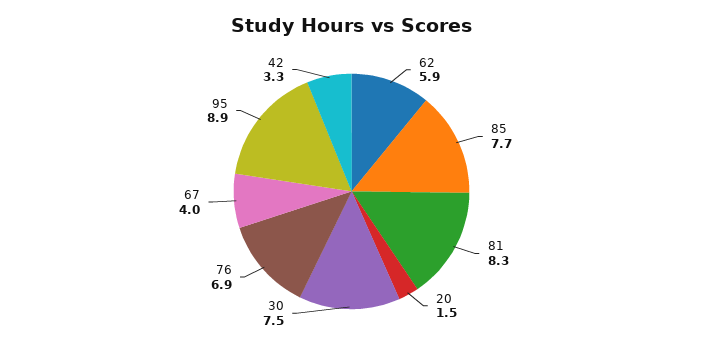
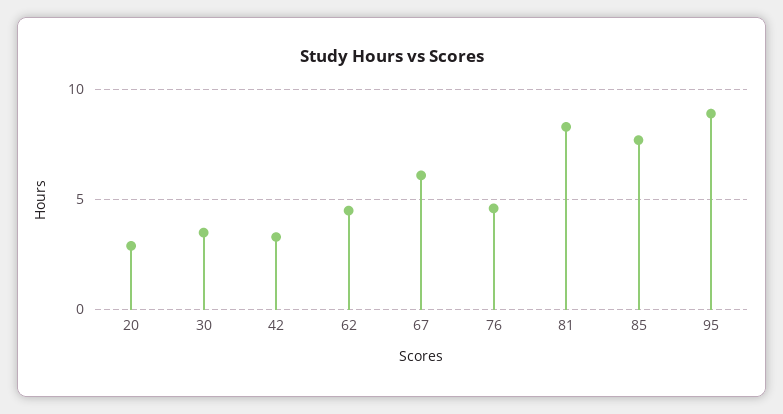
62: 5.9 -> 4.5
20: 1.5 -> 3
30: 7.5 -> 3.5
76: 6.9 -> 4.5
67: 4 -> 6

